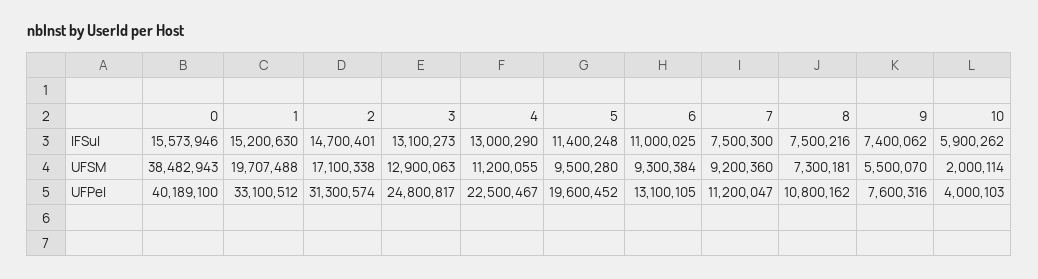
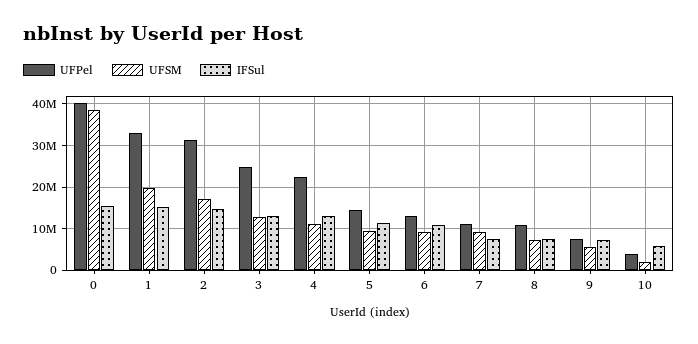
UFPel, 5: 19600452 -> 14000000

